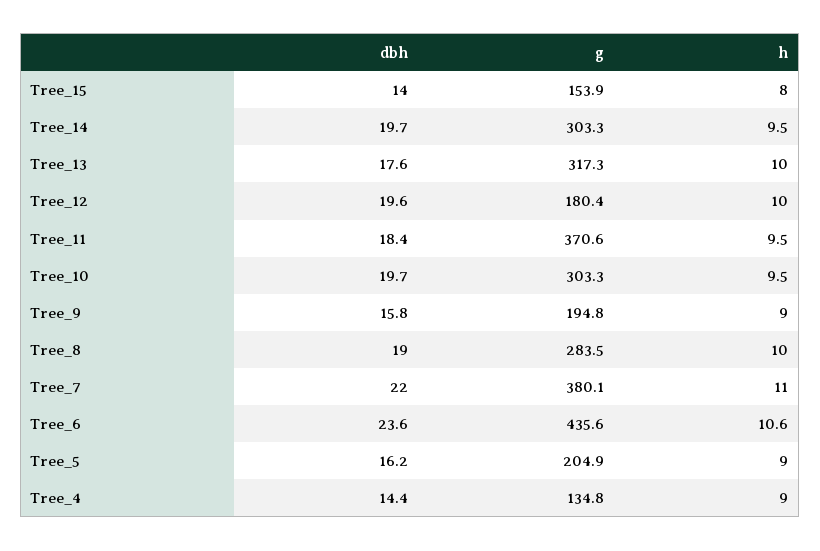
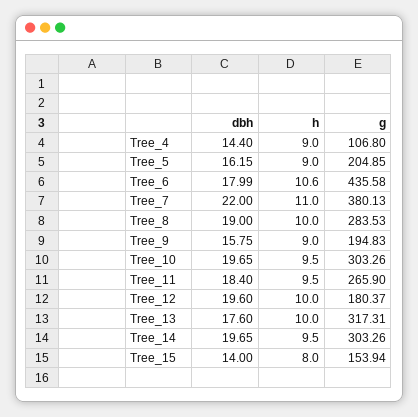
g, Tree_11: 370.6 -> 265.9
dbh, Tree_6: 23.6 -> 17.99
g, Tree_4: 134.8 -> 106.8

